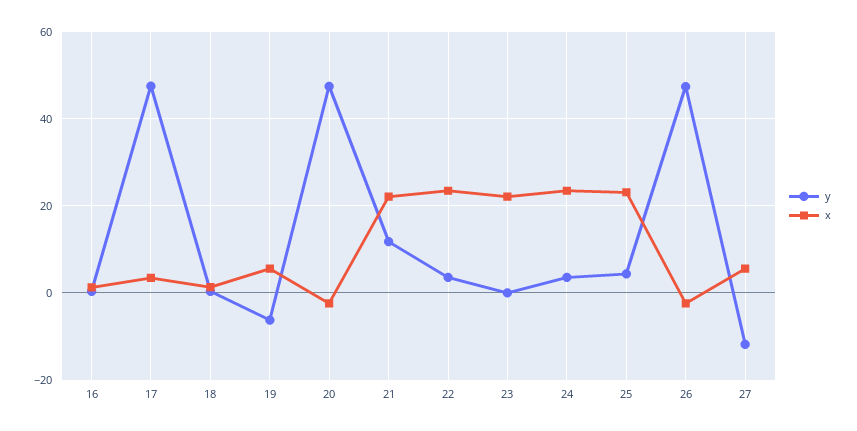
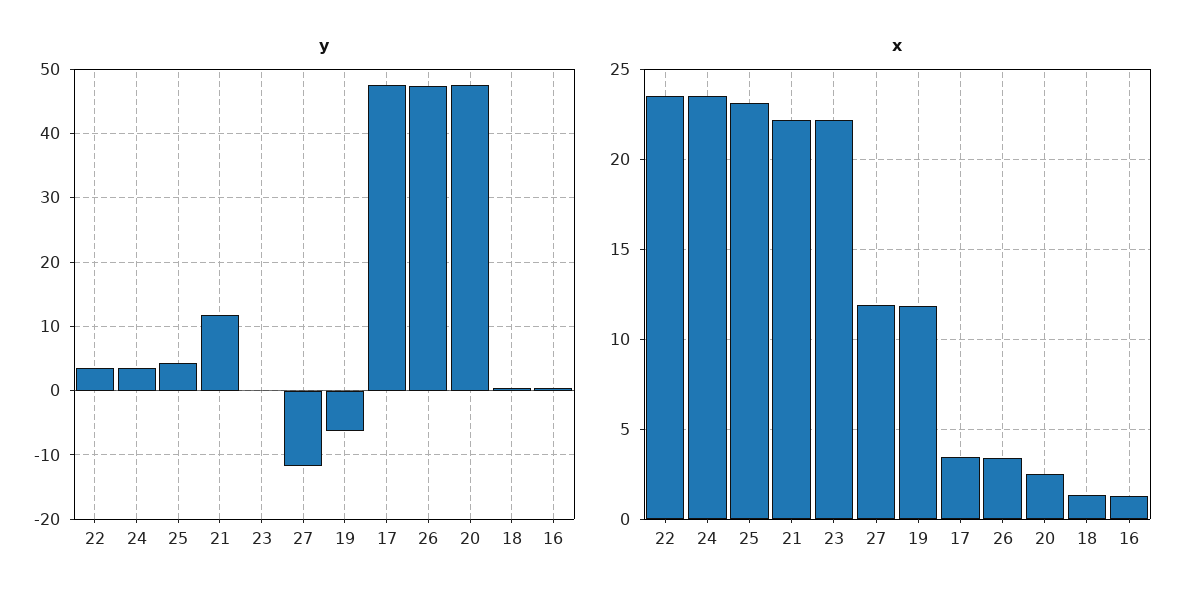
x, 19: 6 -> 12
x, 20: -2 -> 2.5
x, 26: -2 -> 3.5
x, 27: 6 -> 12

